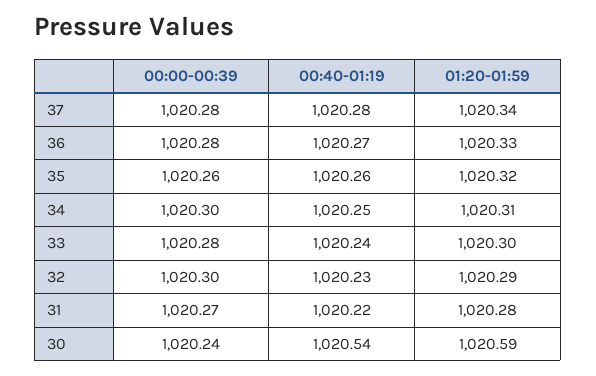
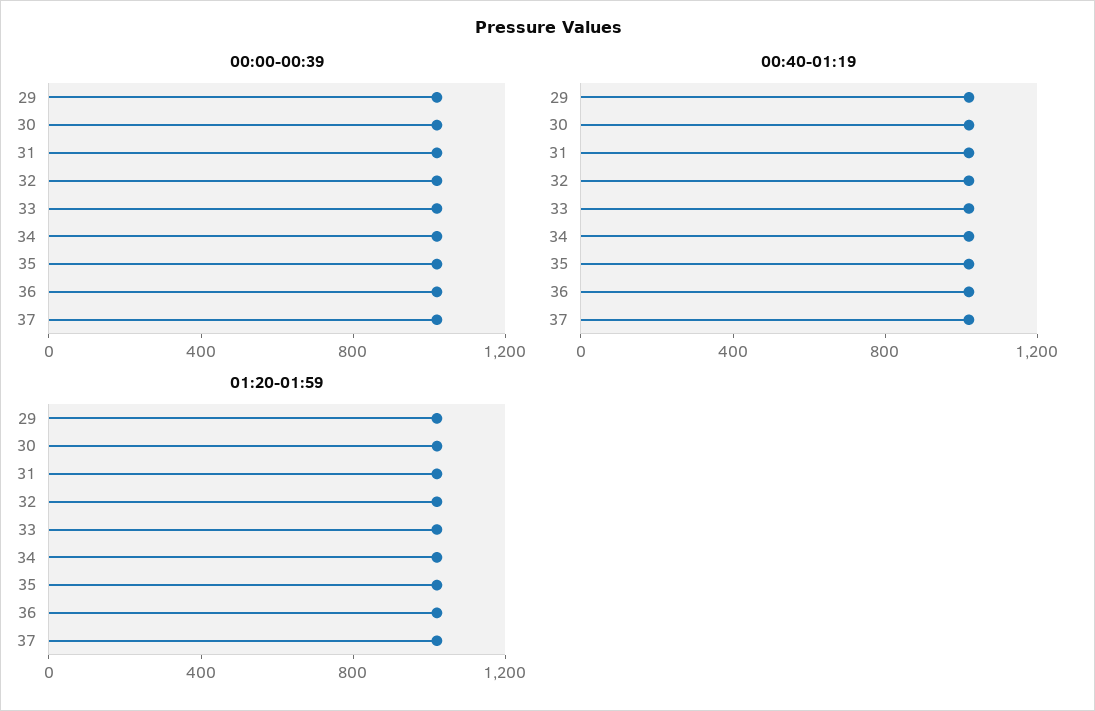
00:00-00:39, 29: none -> 1000
00:40-01:19, 29: none -> 1000
01:20-01:59, 29: none -> 1000

